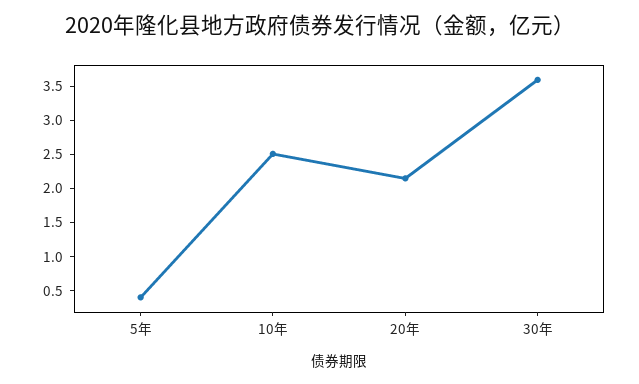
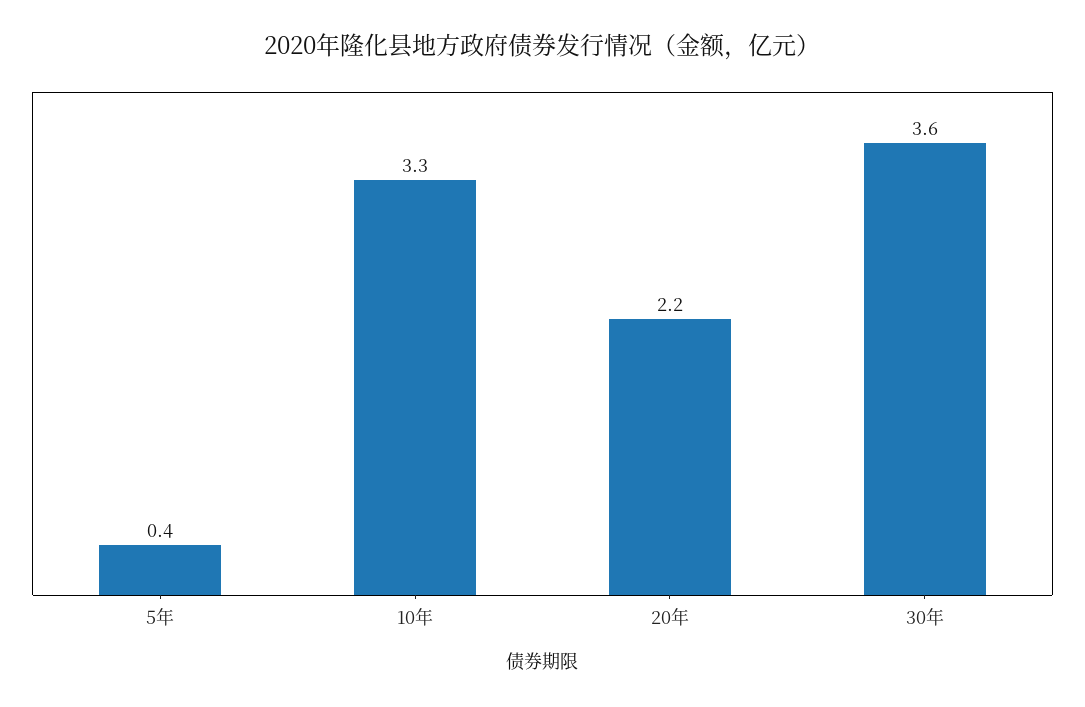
10年: 2.5 -> 3.3

